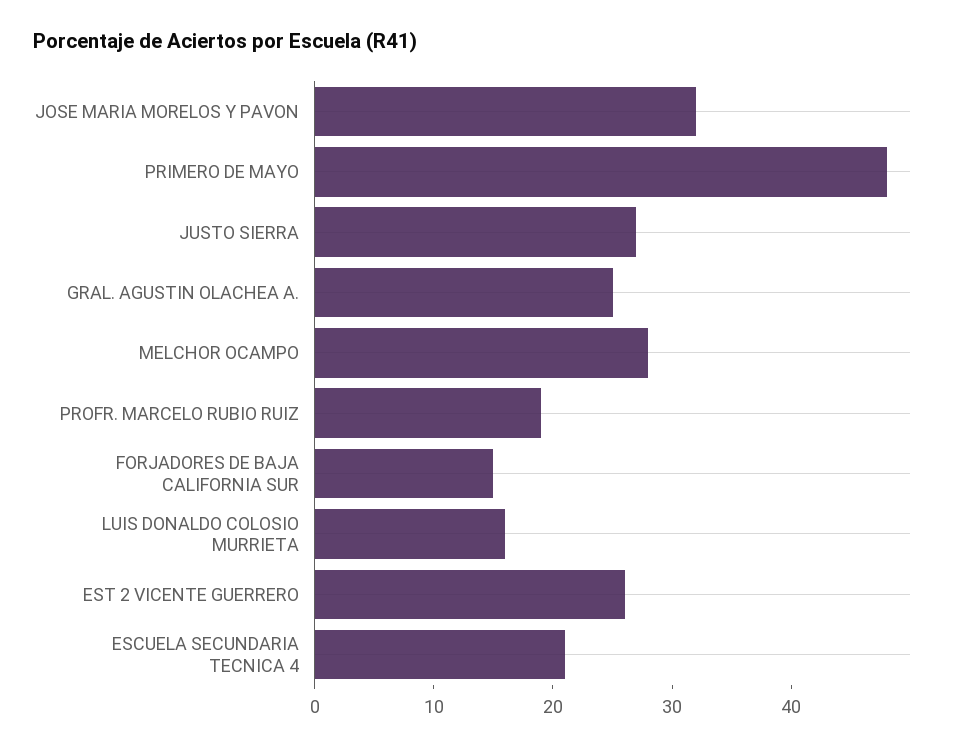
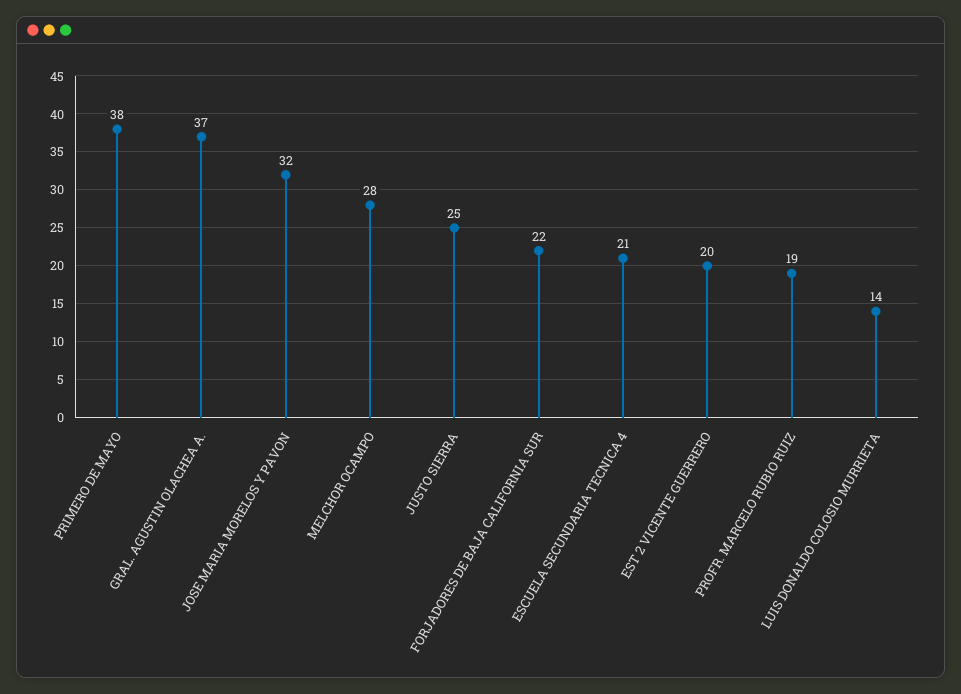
PRIMERO DE MAYO: 48 -> 38
JUSTO SIERRA: 27 -> 25
GRAL. AGUSTIN OLACHEA A.: 25 -> 37
FORJADORES DE BAJA CALIFORNIA SUR: 15 -> 22
LUIS DONALDO COLOSIO MURRIETA: 16 -> 14
EST 2 VICENTE GUERRERO: 26 -> 20

